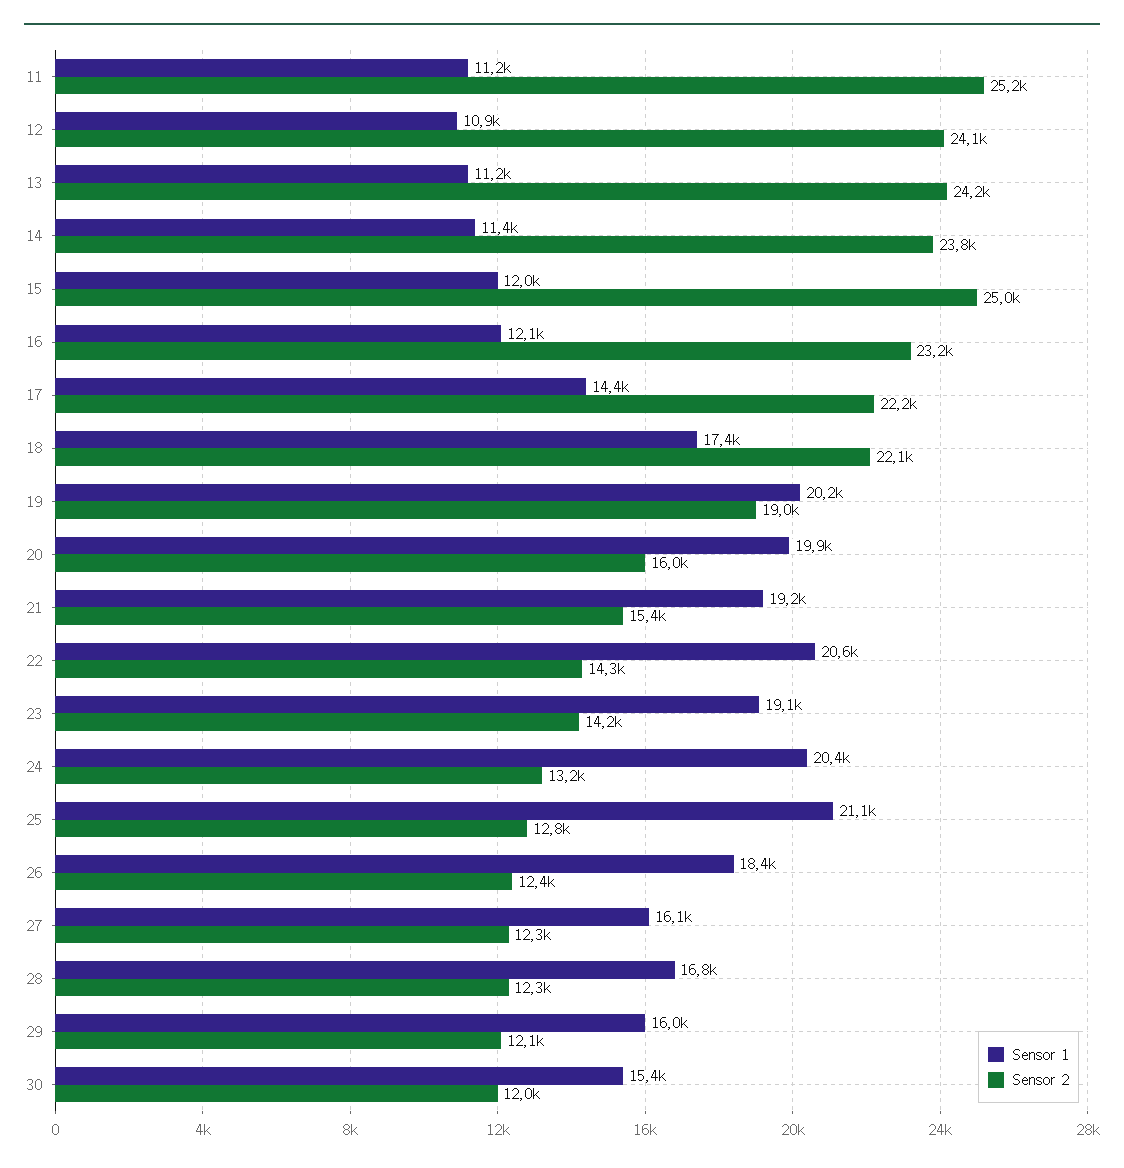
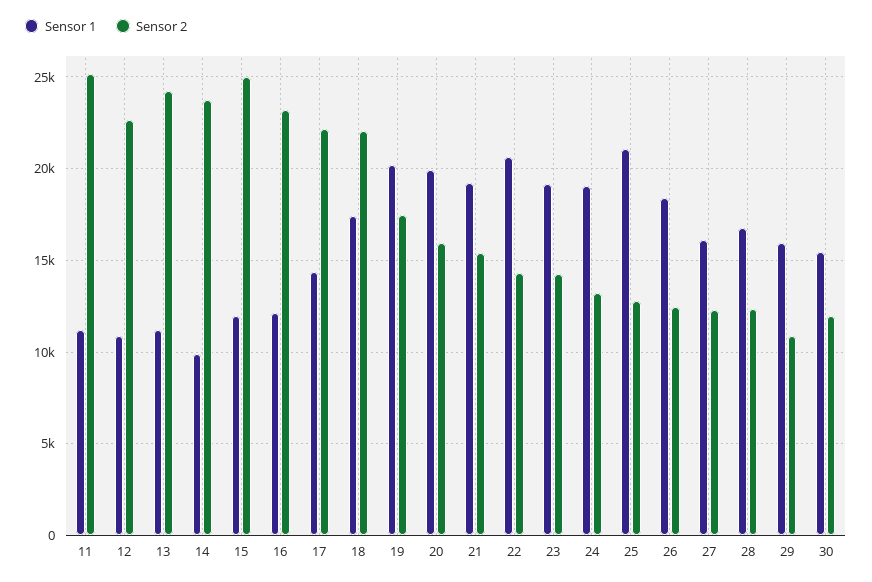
Sensor 2, 12: 24100 -> 22500
Sensor 1, 14: 11400 -> 10000
Sensor 2, 19: 19000 -> 17500
Sensor 1, 24: 20400 -> 19000
Sensor 2, 29: 12100 -> 11000

